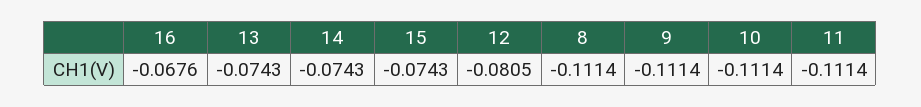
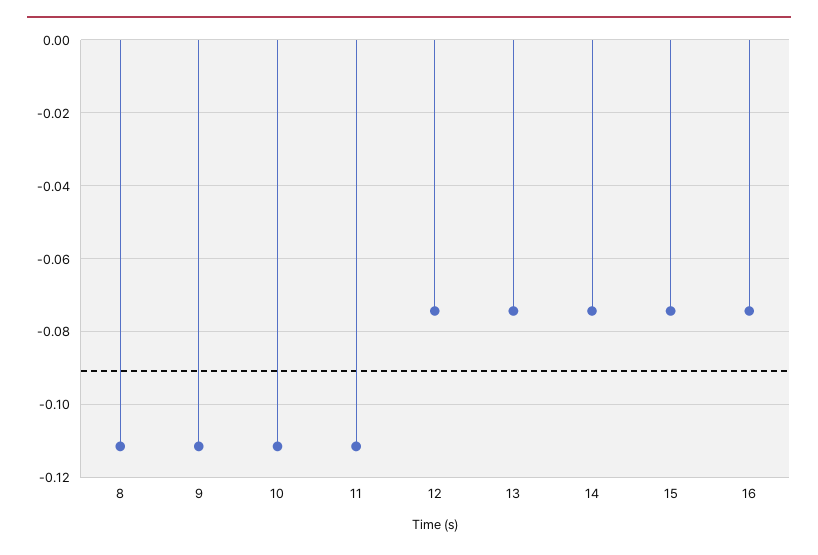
16: -0.0676 -> -0.074
12: -0.0805 -> -0.074

